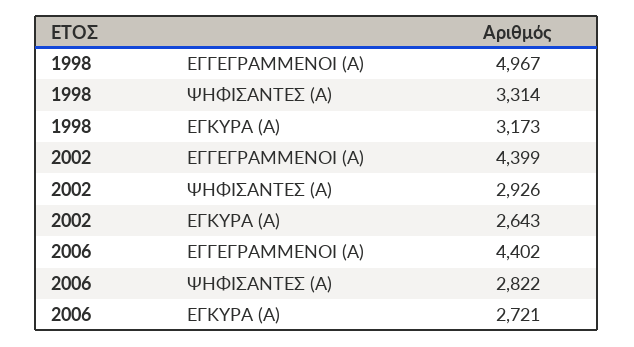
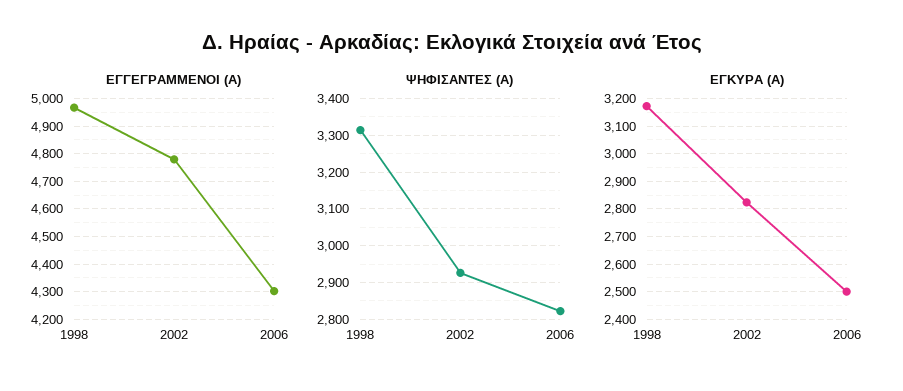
ΕΓΓΕΓΡΑΜΜΕΝΟΙ (Α), 2002: 4399 -> 4775
ΕΓΚΥΡΑ (Α), 2002: 2643 -> 2825
ΕΓΓΕΓΡΑΜΜΕΝΟΙ (Α), 2006: 4402 -> 4300
ΕΓΚΥΡΑ (Α), 2006: 2721 -> 2500

